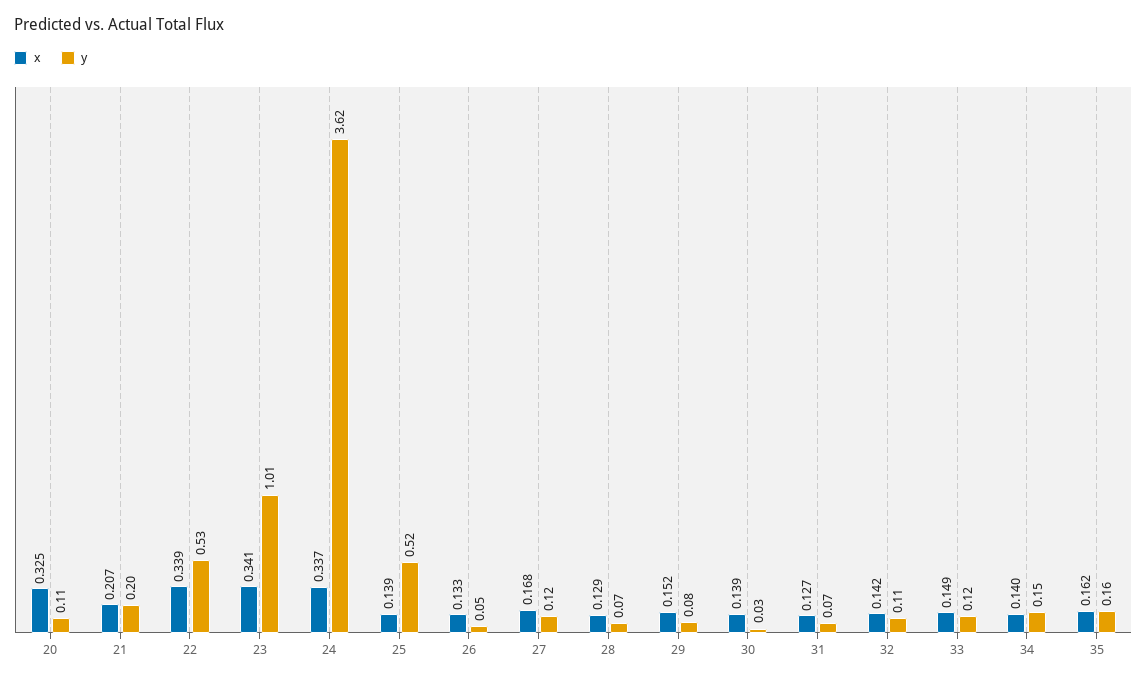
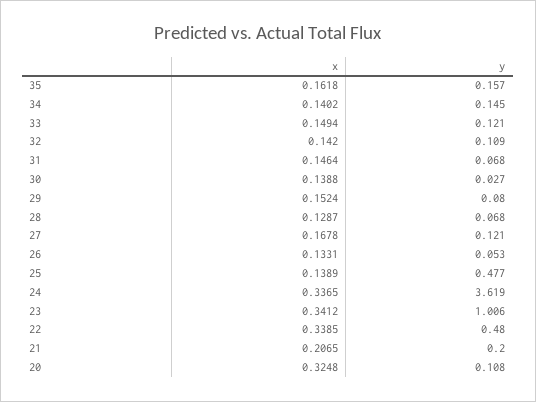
y, 22: 0.53 -> 0.48
y, 25: 0.52 -> 0.477
x, 31: 0.127 -> 0.1464

